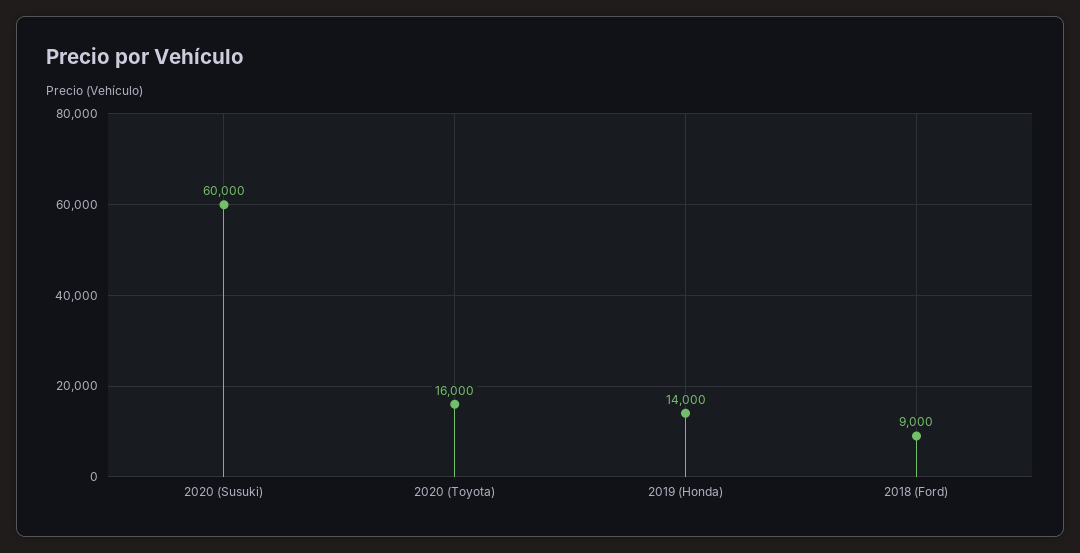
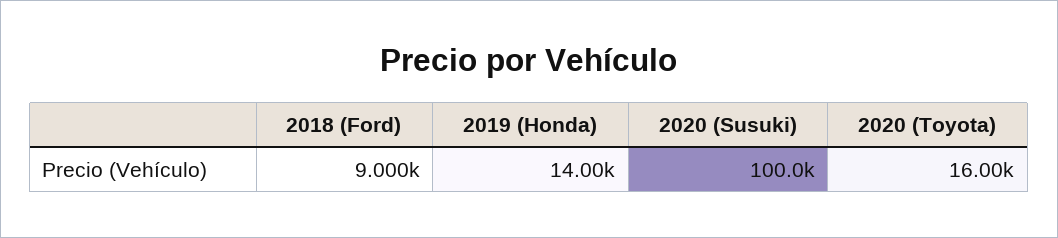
2020 (Susuki): 60000 -> 100000

